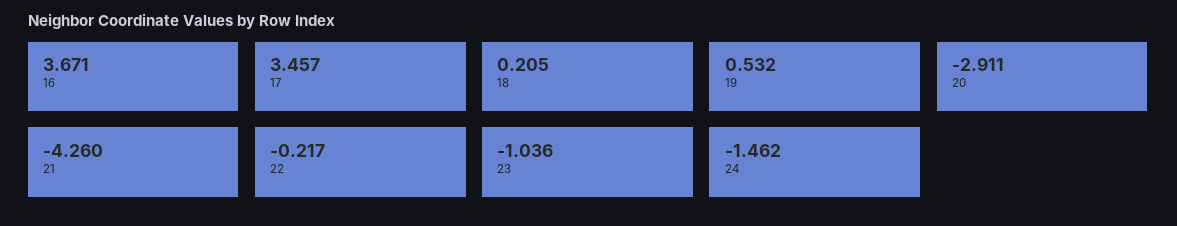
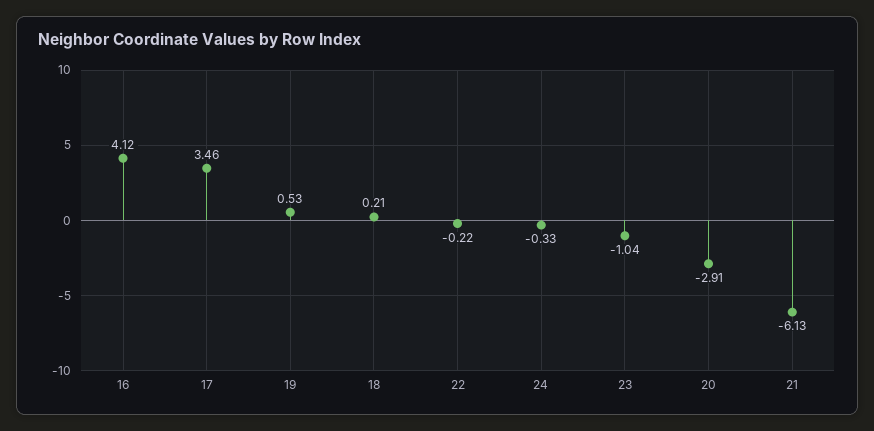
16: 3.671 -> 4.12
21: -4.26 -> -6.13
24: -1.462 -> -0.33

